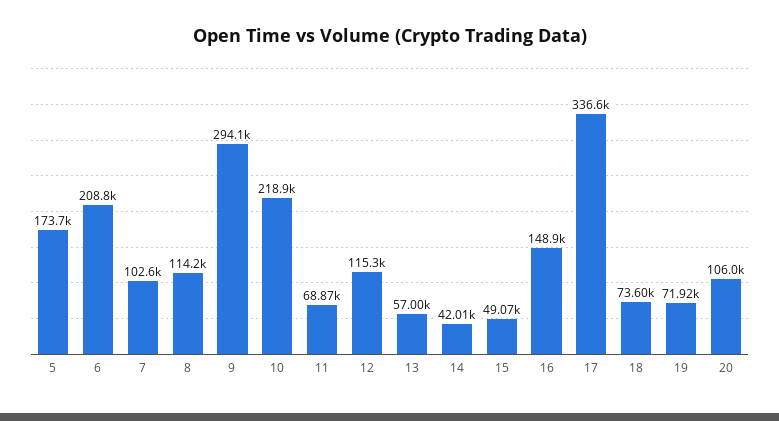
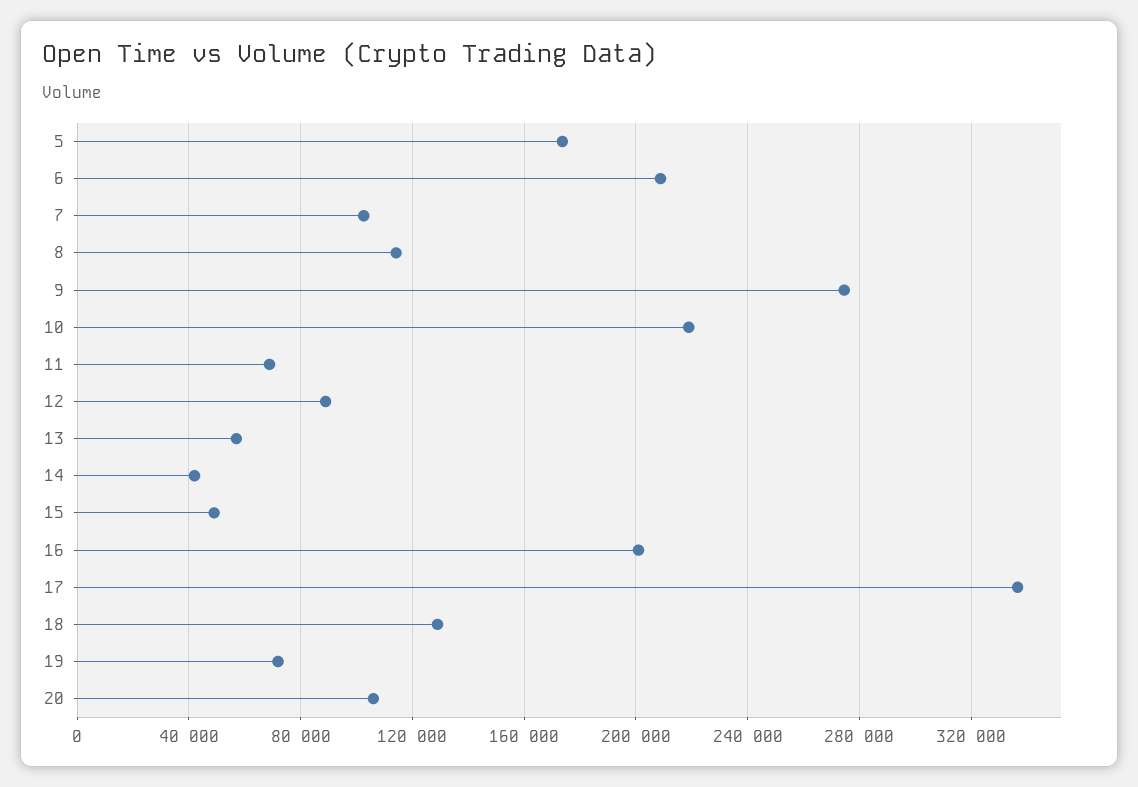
9: 294100 -> 275000
12: 115300 -> 90000
16: 148900 -> 200000
18: 73600 -> 130000

